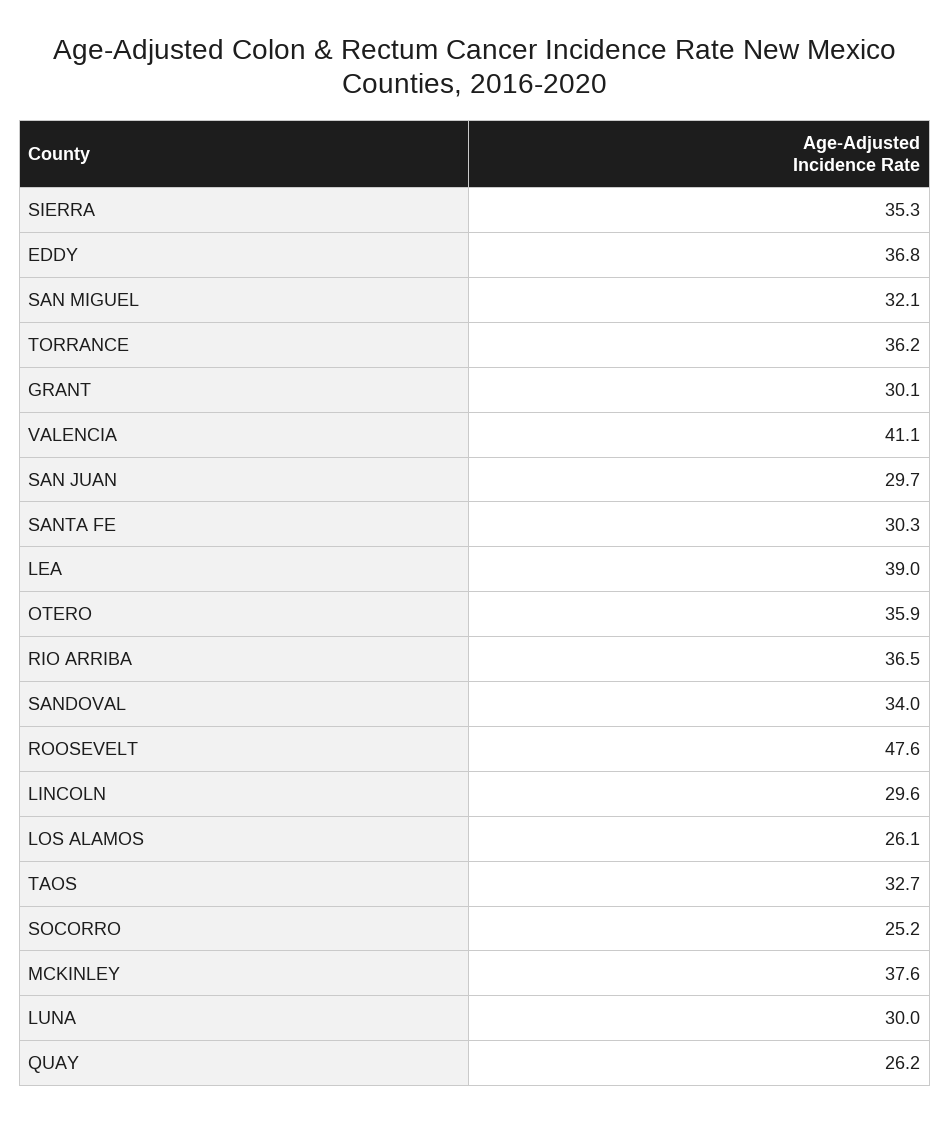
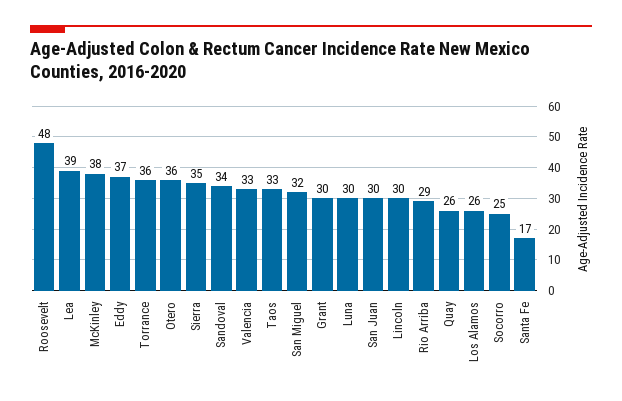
VALENCIA: 41.1 -> 33
SANTA FE: 30.3 -> 17
RIO ARRIBA: 36.5 -> 29

